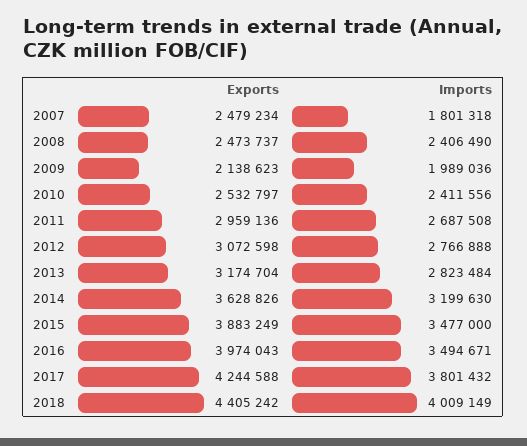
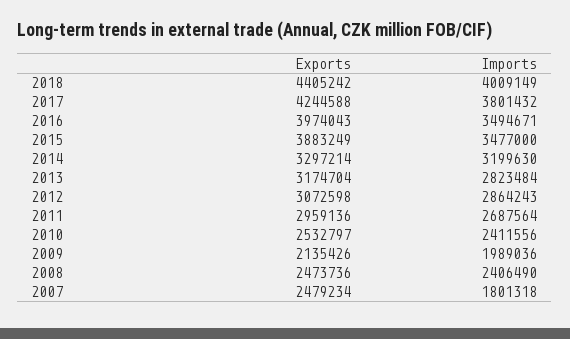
Exports, 2008: 2473737 -> 2473736
Exports, 2009: 2138623 -> 2135426
Imports, 2011: 2687508 -> 2687564
Imports, 2012: 2766888 -> 2864243
Exports, 2014: 3628826 -> 3297214

